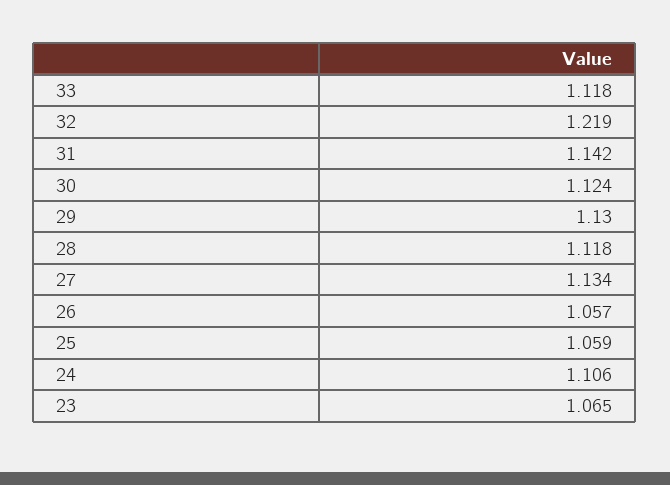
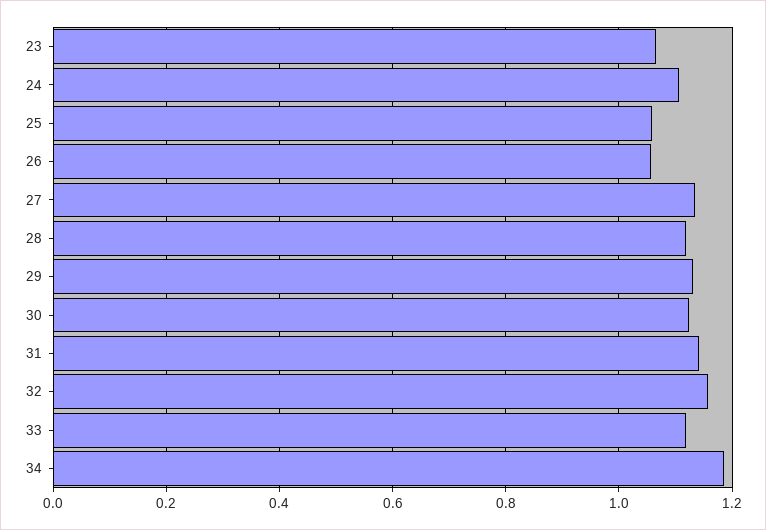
32: 1.219 -> 1.16
34: none -> 1.18

